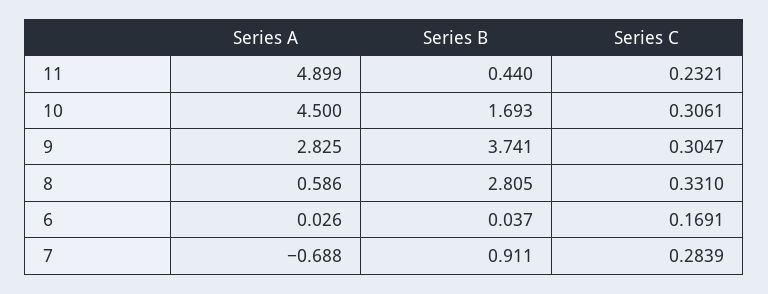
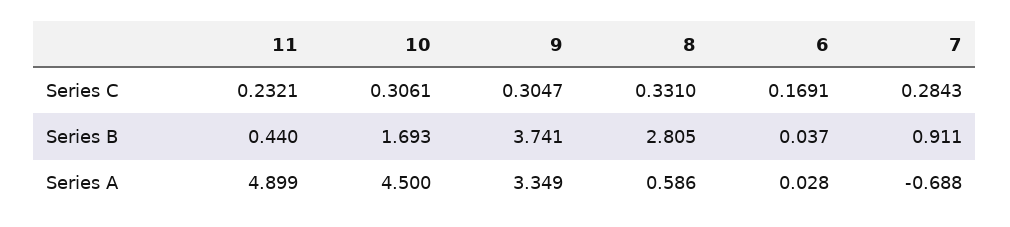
Series A, 9: 2.825 -> 3.349
Series A, 6: 0.026 -> 0.028
Series C, 7: 0.2839 -> 0.2843

